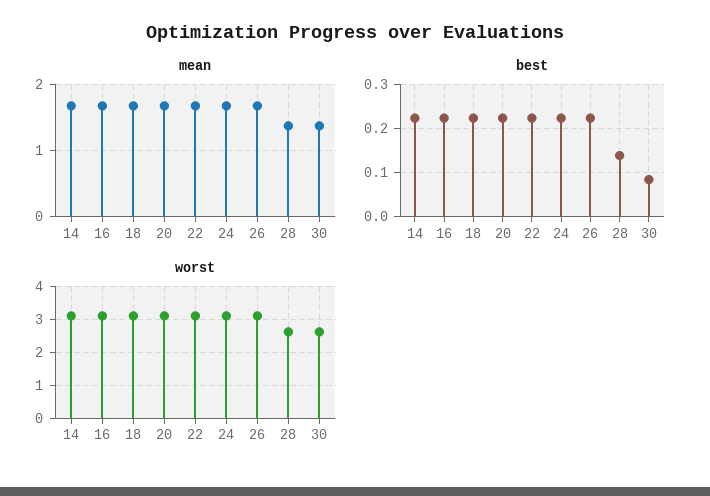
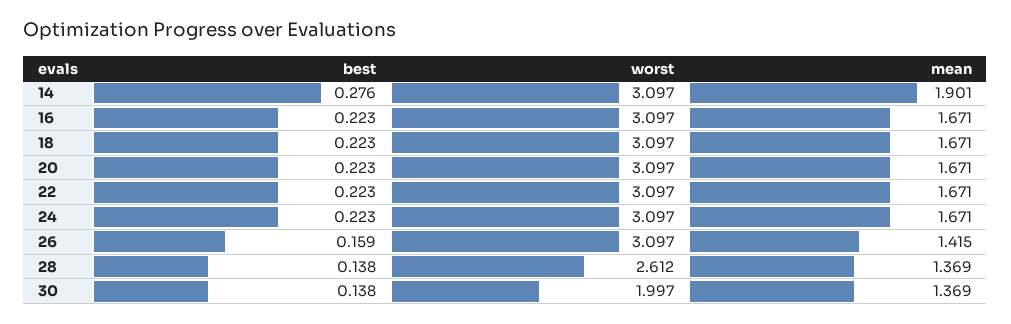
mean, 14: 1.7 -> 1.901
mean, 26: 1.7 -> 1.415
best, 14: 0.22 -> 0.276
best, 26: 0.22 -> 0.159
best, 30: 0.08 -> 0.138
worst, 30: 2.6 -> 1.997

